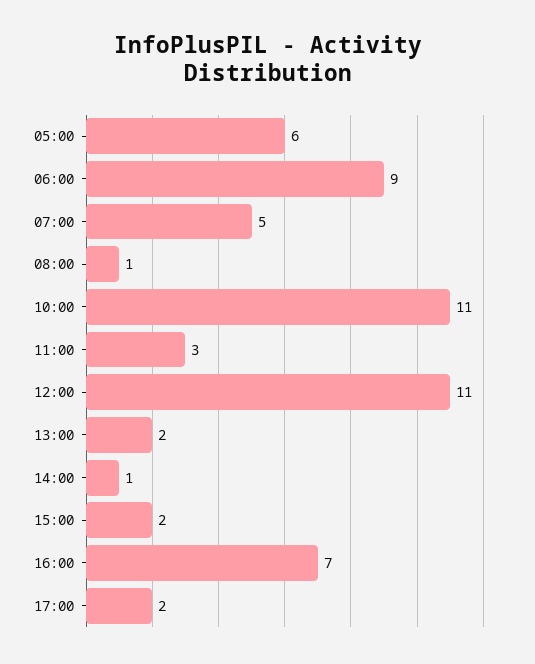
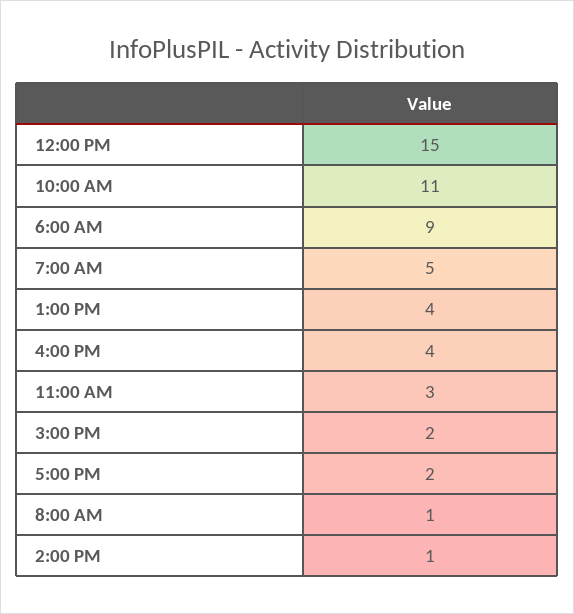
05:00: 6 -> none
12:00: 11 -> 15
13:00: 2 -> 4
16:00: 7 -> 4

